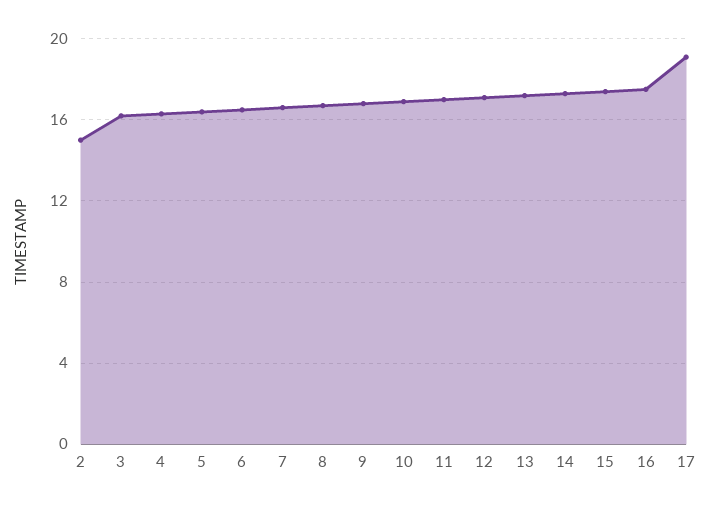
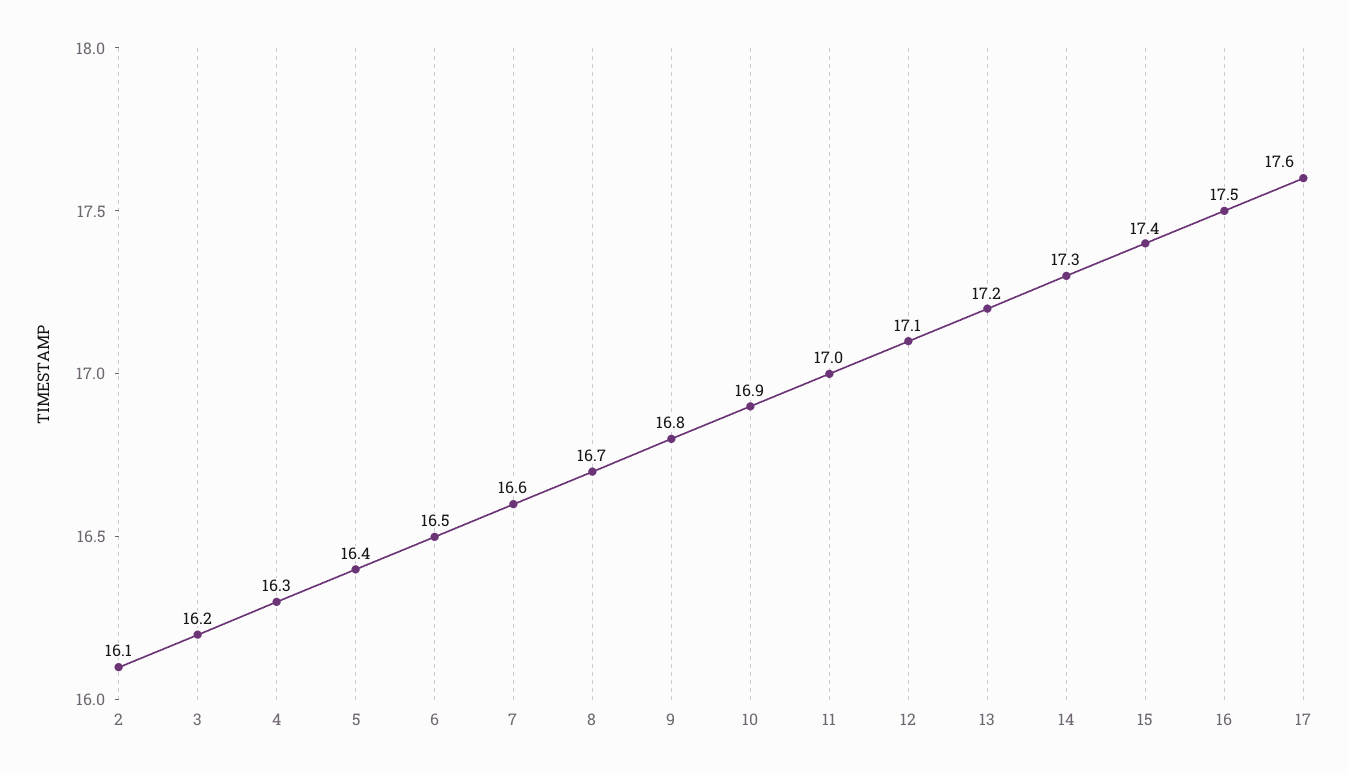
2: 15 -> 16.1
17: 19 -> 17.6

